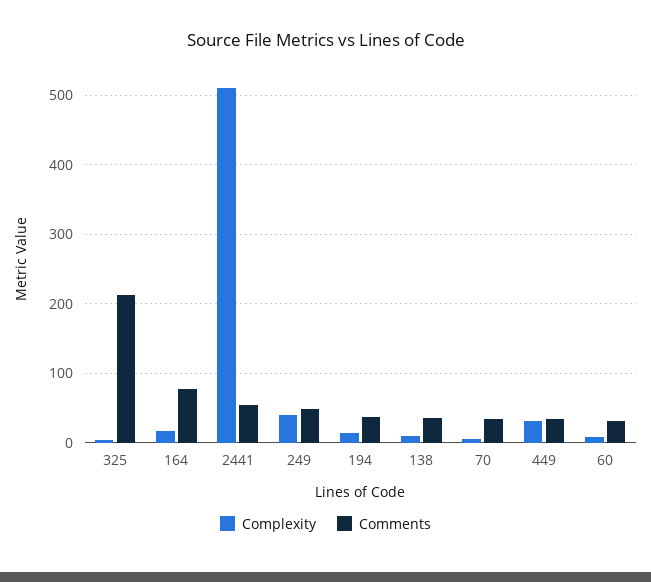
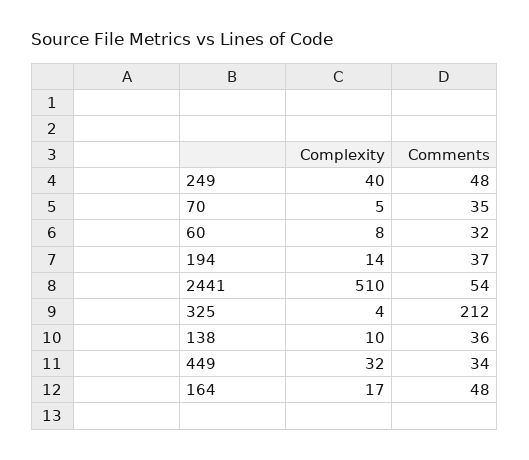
Comments, 164: 80 -> 48

